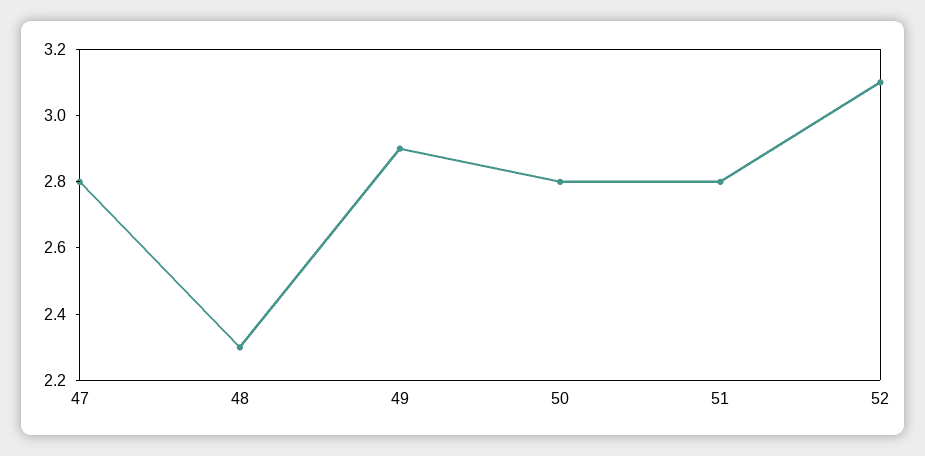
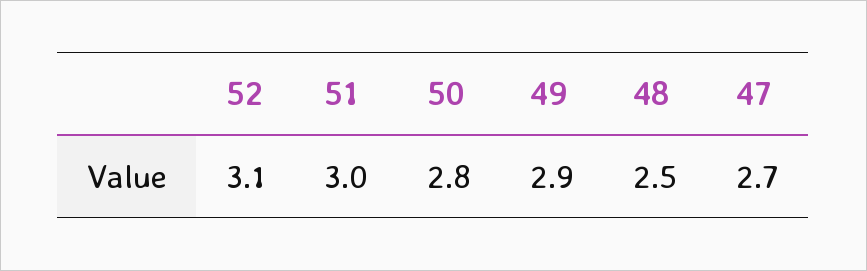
47: 2.8 -> 2.7
48: 2.3 -> 2.5
51: 2.8 -> 3

